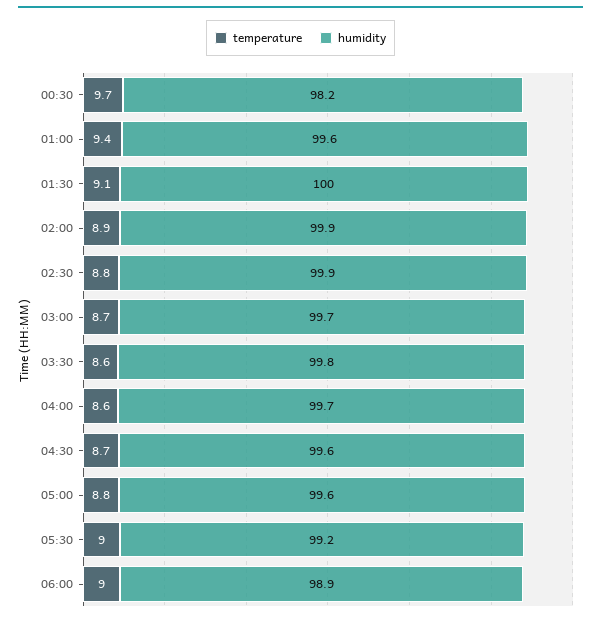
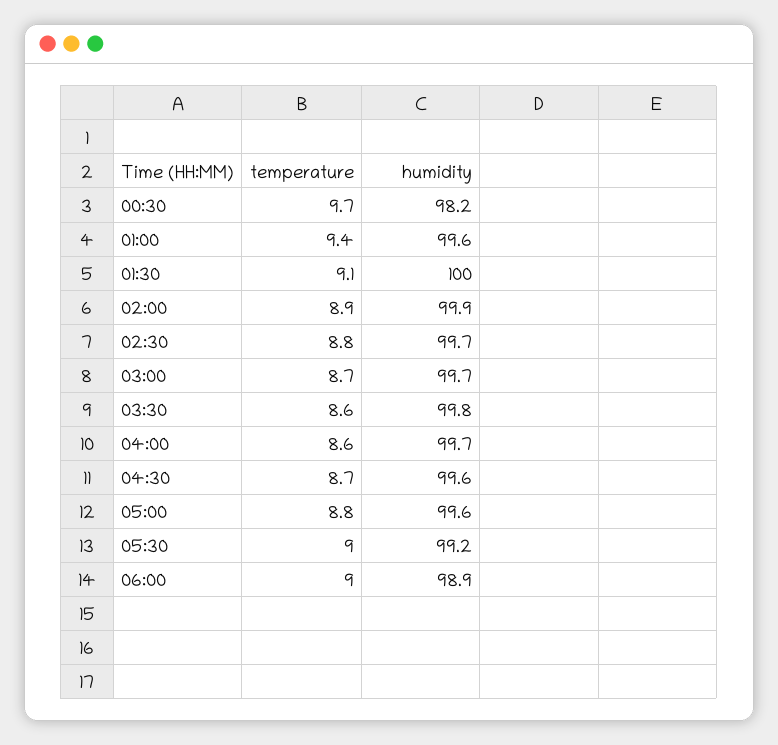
humidity, 02:30: 99.9 -> 99.7

